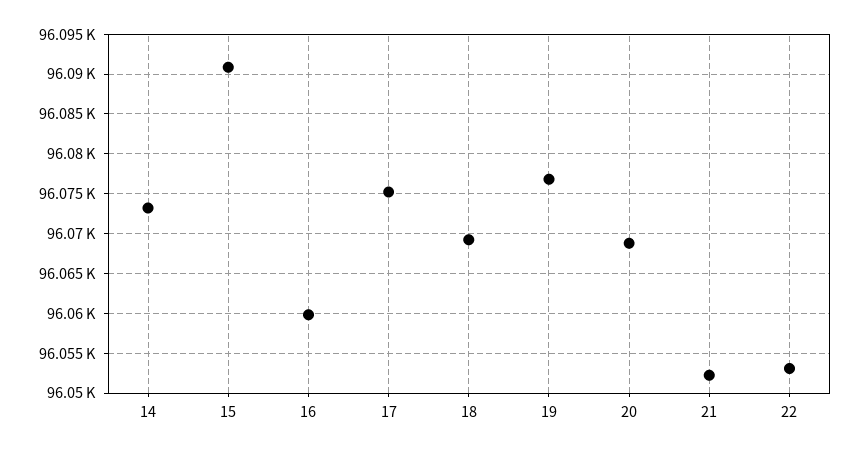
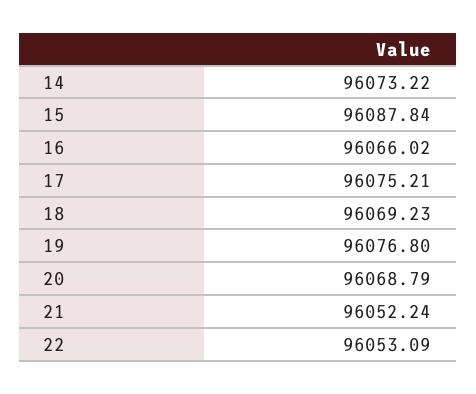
15: 96091 -> 96087.84
16: 96060 -> 96066.02

